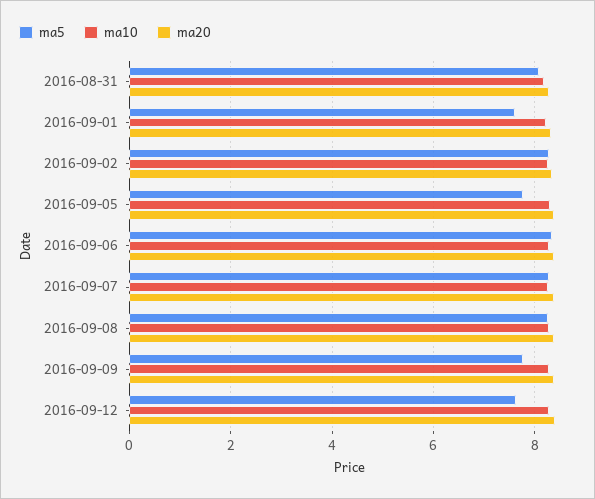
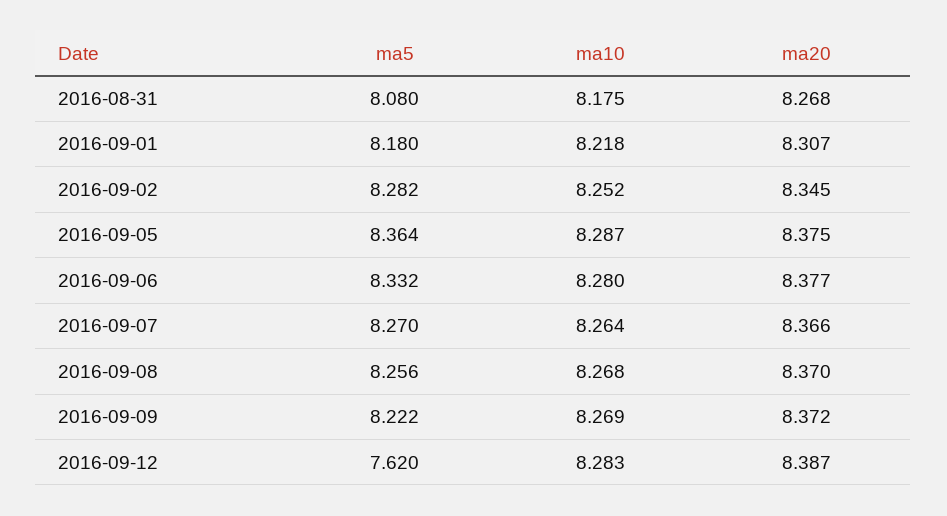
ma5, 2016-09-01: 7.6 -> 8.18
ma5, 2016-09-05: 7.8 -> 8.364
ma5, 2016-09-09: 7.8 -> 8.222

